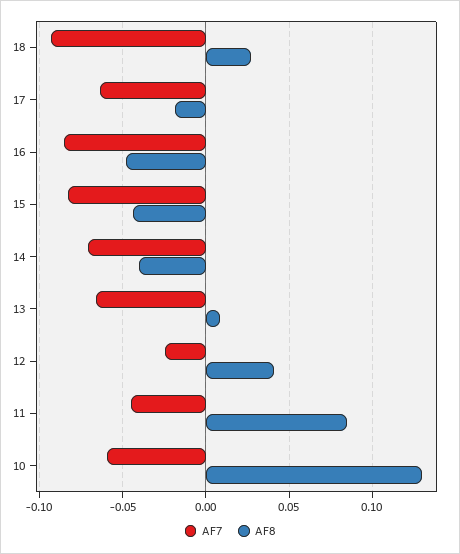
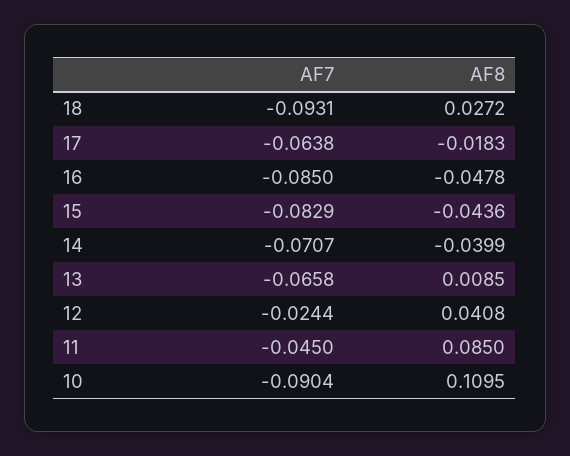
AF7, 10: -0.06 -> -0.0904
AF8, 10: 0.13 -> 0.1095

